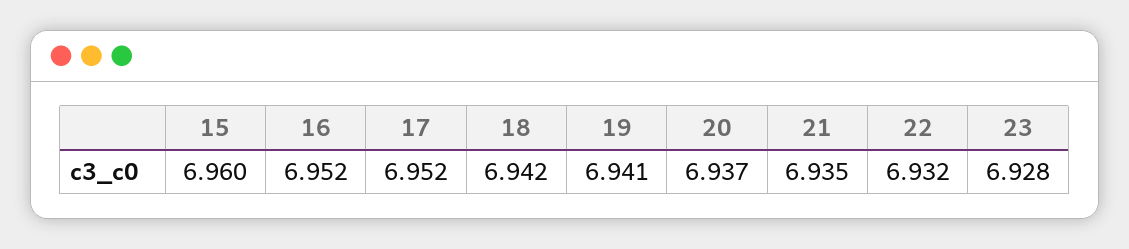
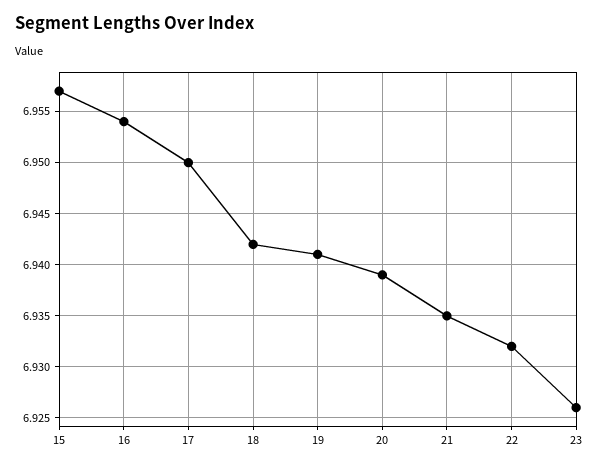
15: 6.96 -> 6.957
16: 6.952 -> 6.954
17: 6.952 -> 6.95
20: 6.937 -> 6.939
23: 6.928 -> 6.926

